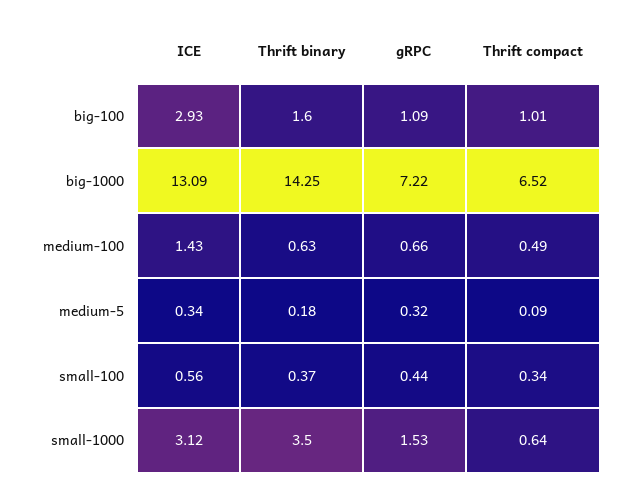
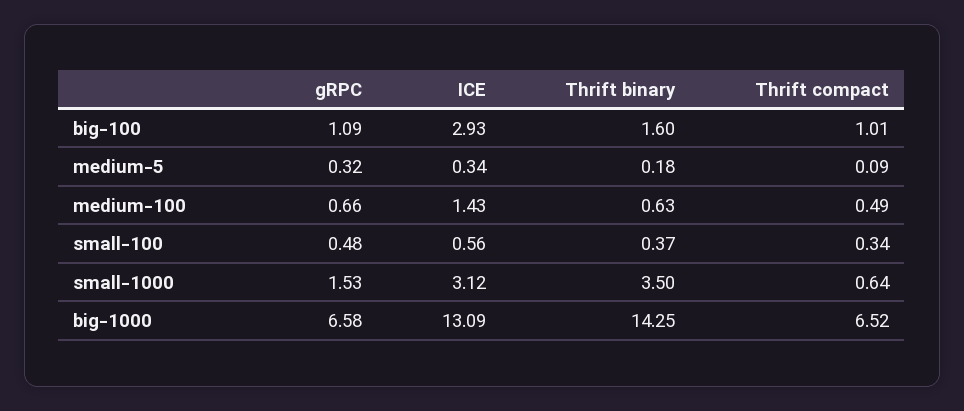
gRPC, big-1000: 7.22 -> 6.58
gRPC, small-100: 0.44 -> 0.48

